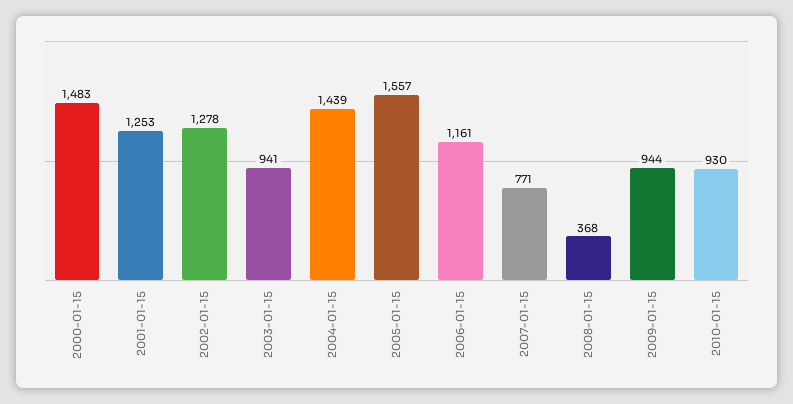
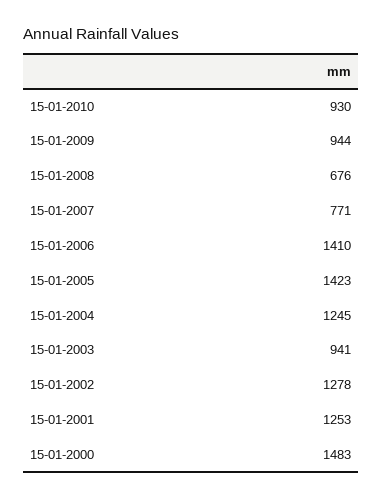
2004-01-15: 1439 -> 1245
2005-01-15: 1557 -> 1423
2006-01-15: 1161 -> 1410
2008-01-15: 368 -> 676

